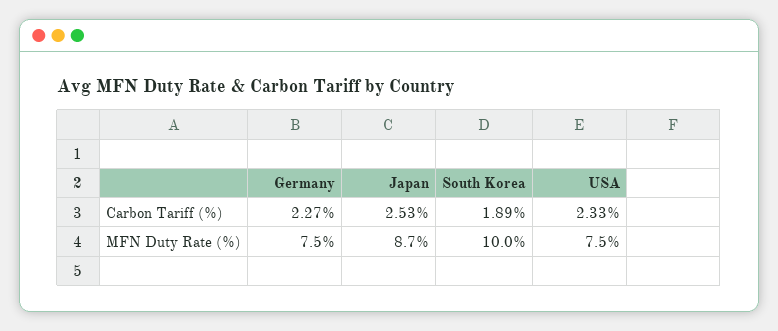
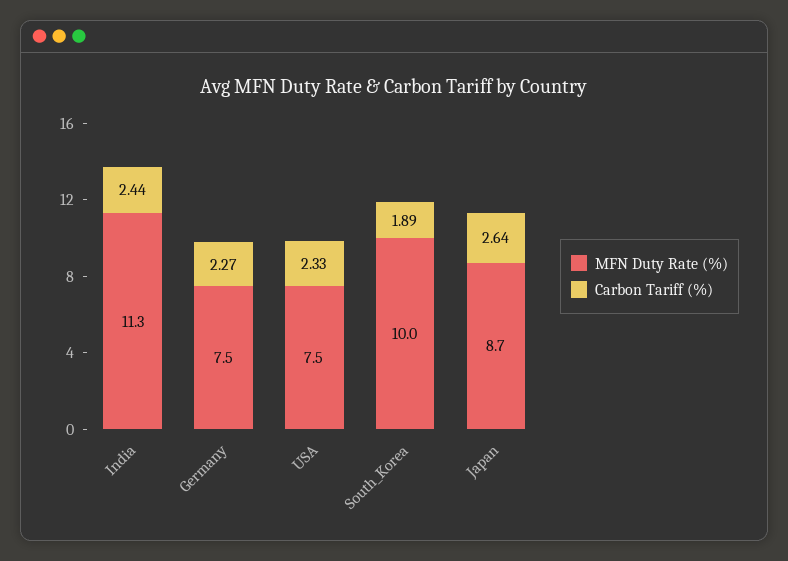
Carbon Tariff (%), Japan: 2.53 -> 2.64
MFN Duty Rate (%), India: none -> 11.3
Carbon Tariff (%), India: none -> 2.44

